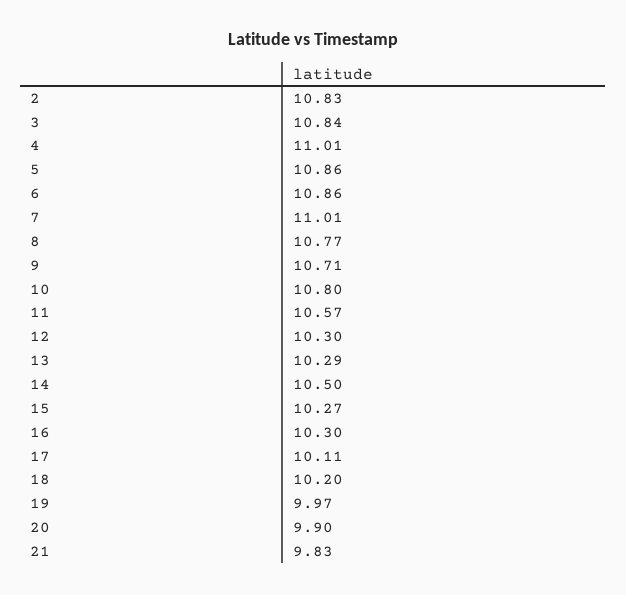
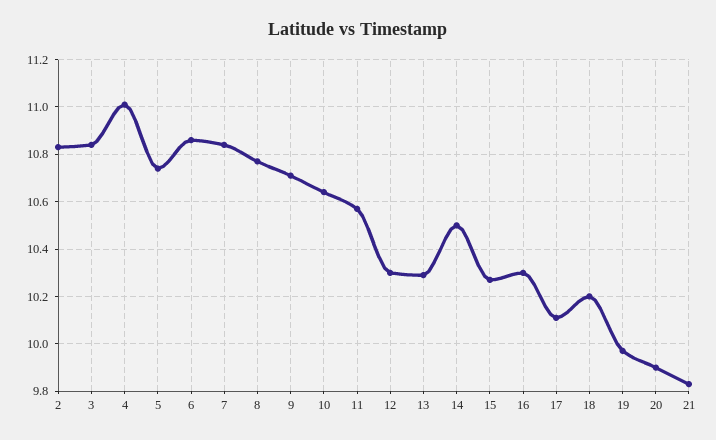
5: 10.86 -> 10.75
7: 11.01 -> 10.85
10: 10.8 -> 10.65

